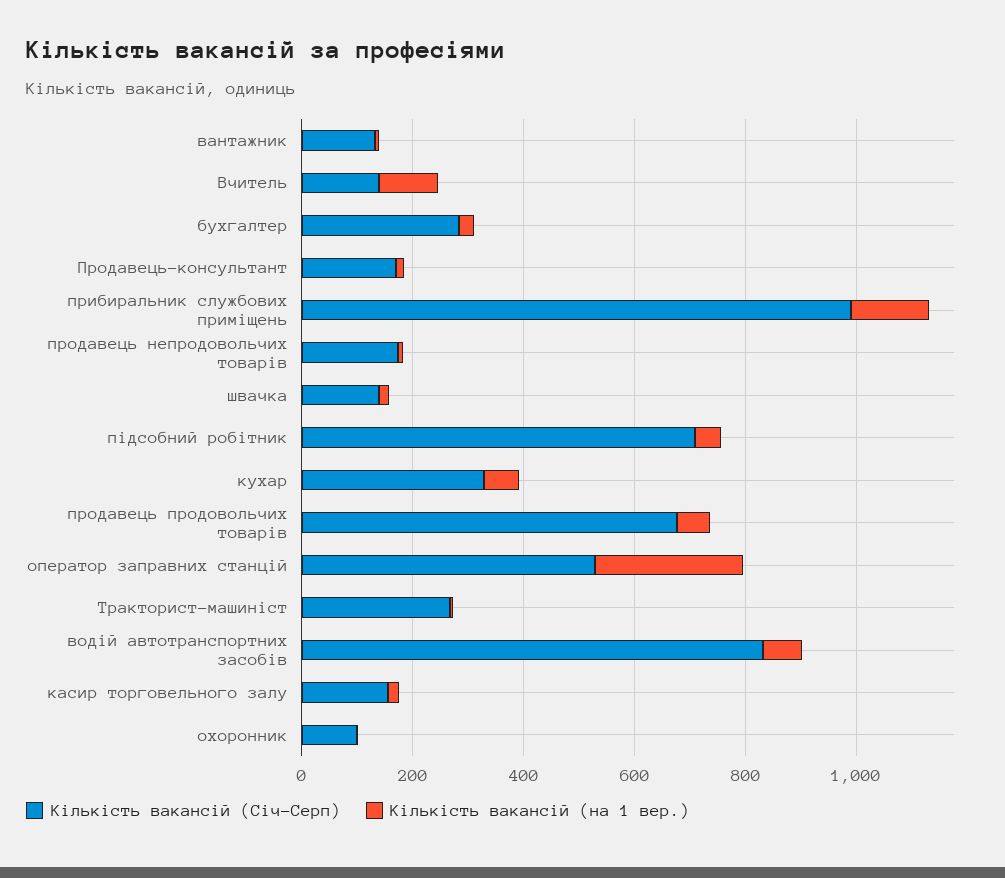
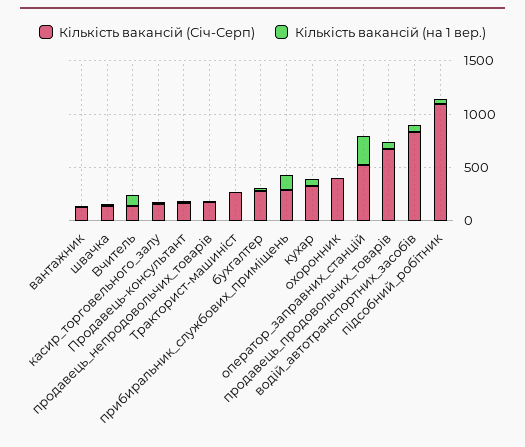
Кількість вакансій (Січ-Серп), прибиральник службових приміщень: 1000 -> 300
Кількість вакансій (Січ-Серп), підсобний робітник: 700 -> 1100
Кількість вакансій (Січ-Серп), охоронник: 100 -> 400

